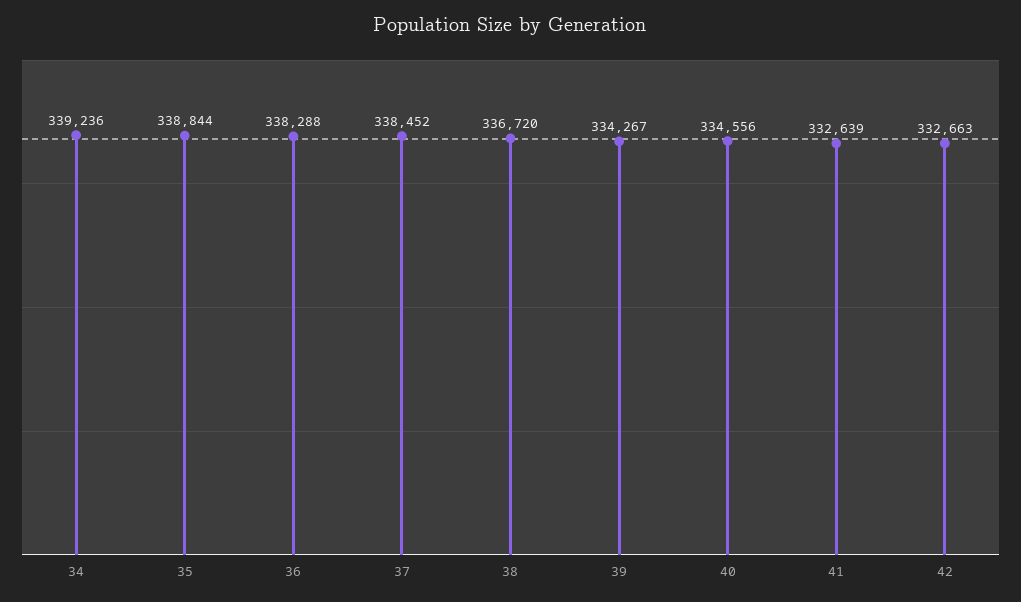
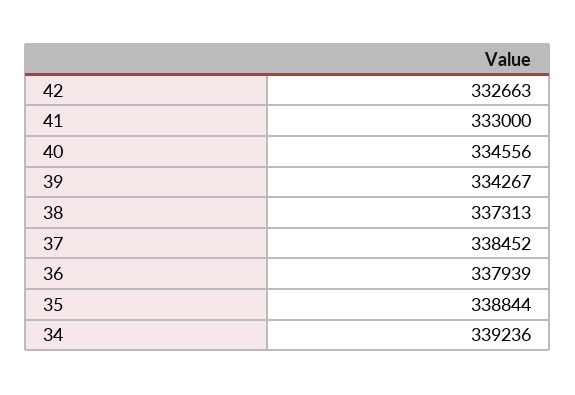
36: 338288 -> 337939
38: 336720 -> 337313
41: 332639 -> 333000

